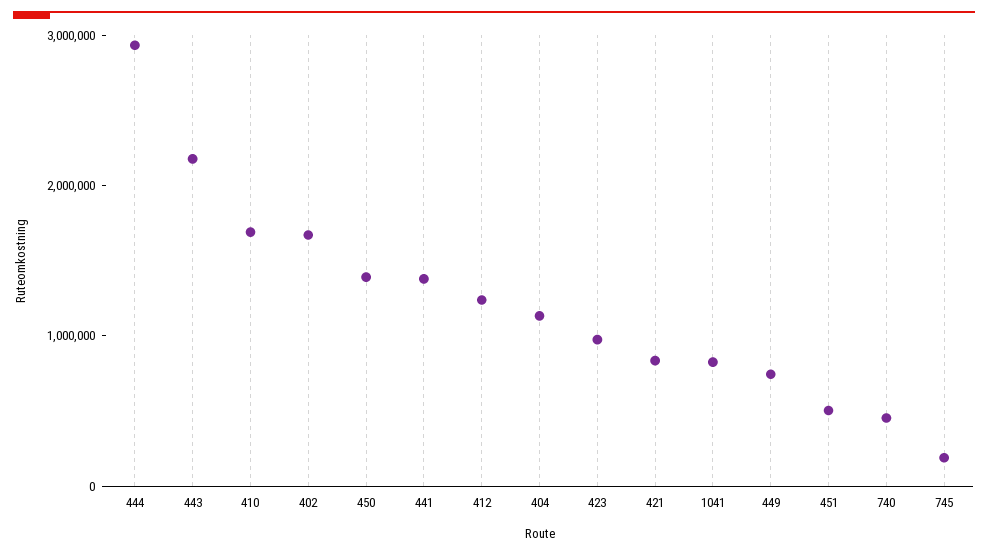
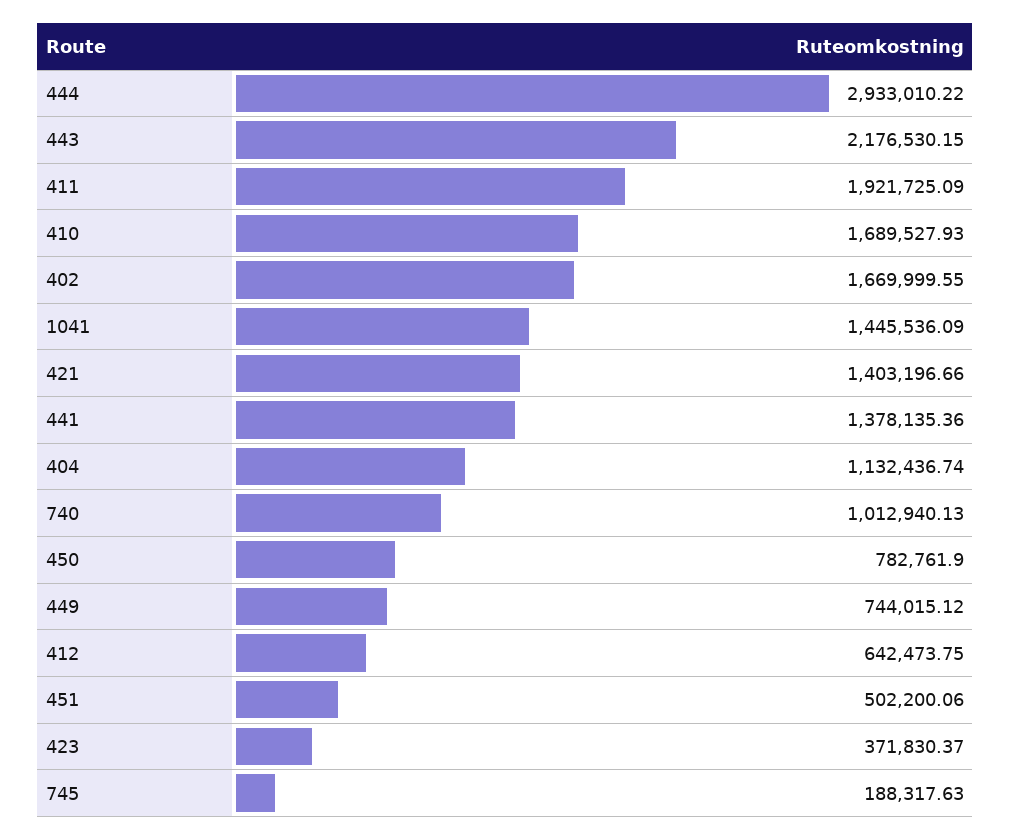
450: 1400000 -> 782761.9
412: 1200000 -> 642473.75
423: 1000000 -> 371830.37
421: 800000 -> 1403196.66
1041: 800000 -> 1445536.09
740: 400000 -> 1012940.13
411: none -> 1921725.09

